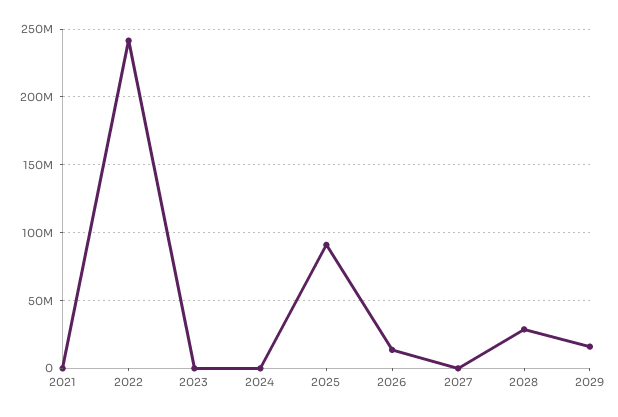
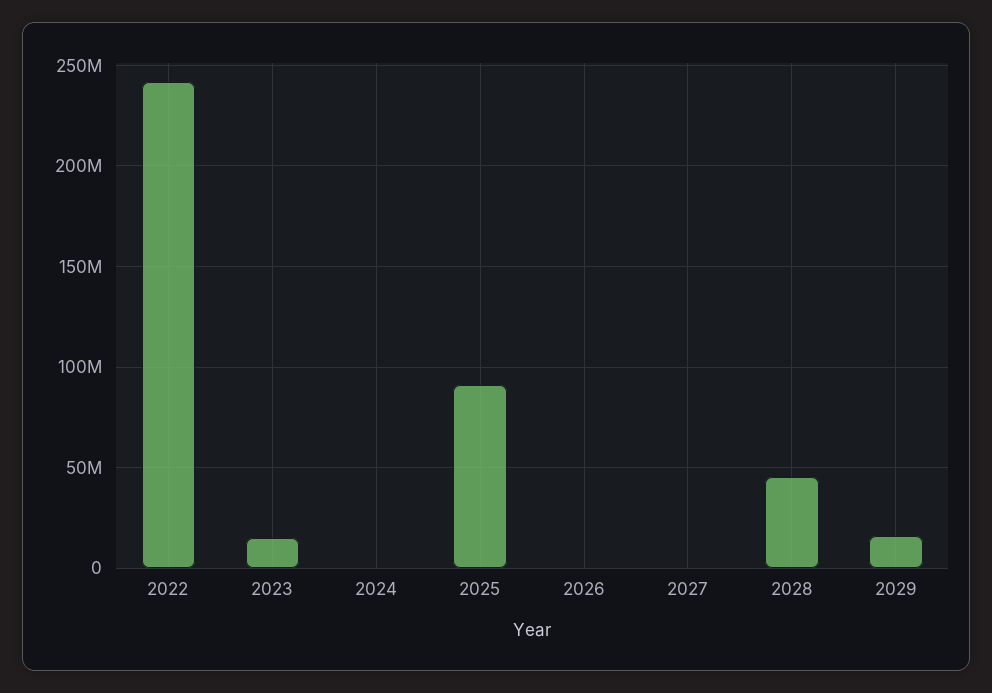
2021: 0 -> none
2023: 0 -> 15000000
2026: 15000000 -> 0
2028: 30000000 -> 45000000

